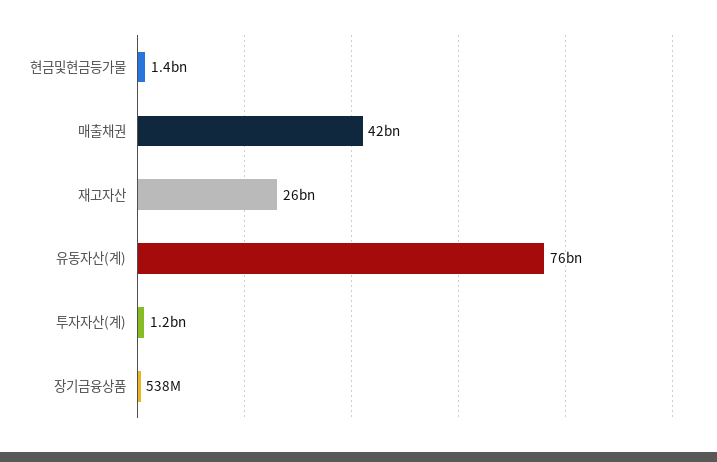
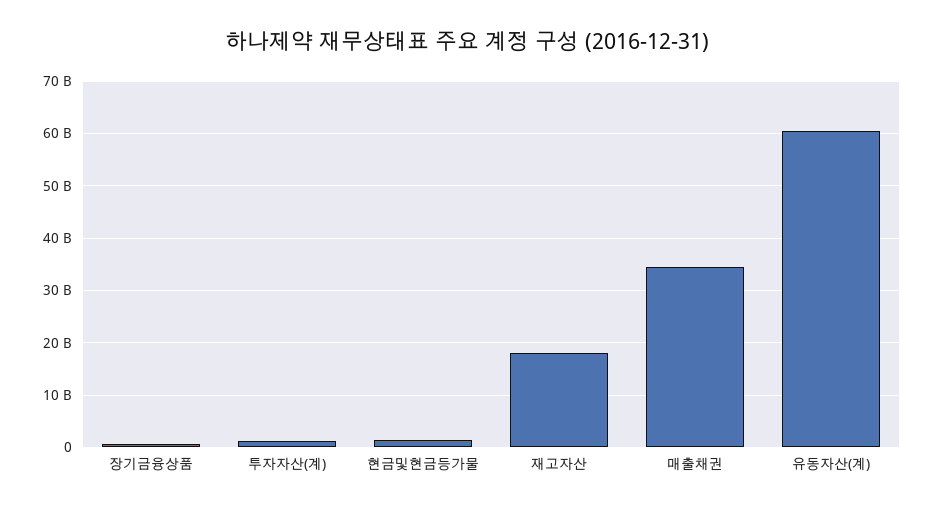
매출채권: 42000000000 -> 34000000000
재고자산: 26000000000 -> 18000000000
유동자산(계): 76000000000 -> 60000000000

